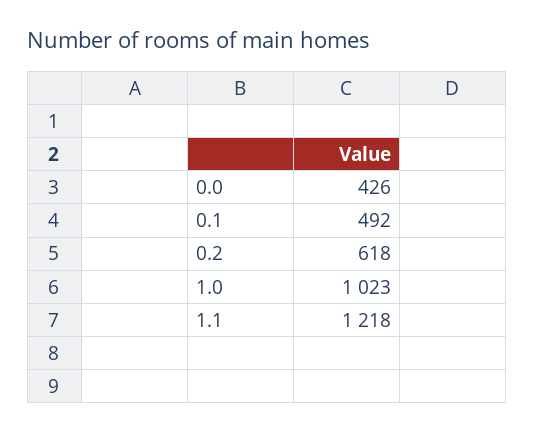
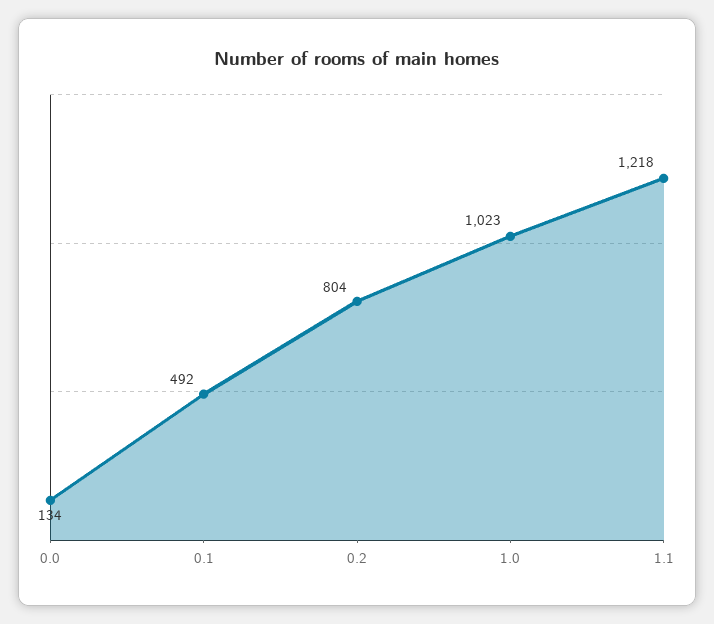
0.0: 426 -> 134
0.2: 618 -> 804

